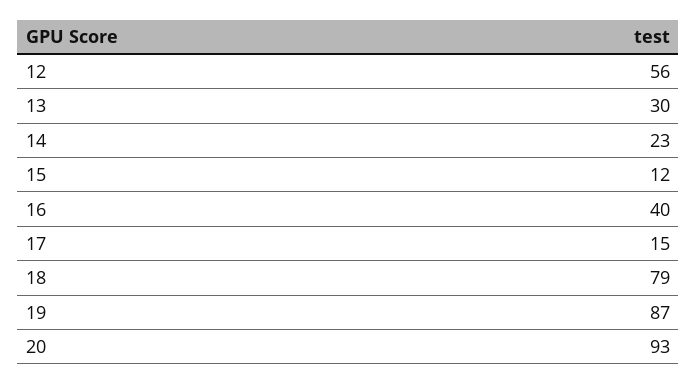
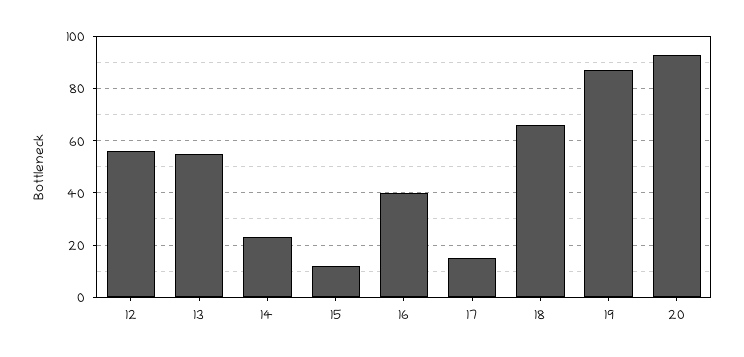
13: 30 -> 55
18: 79 -> 65

